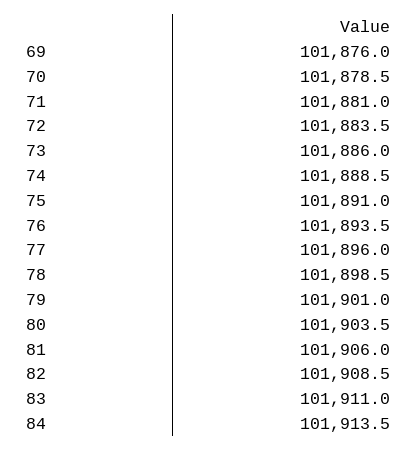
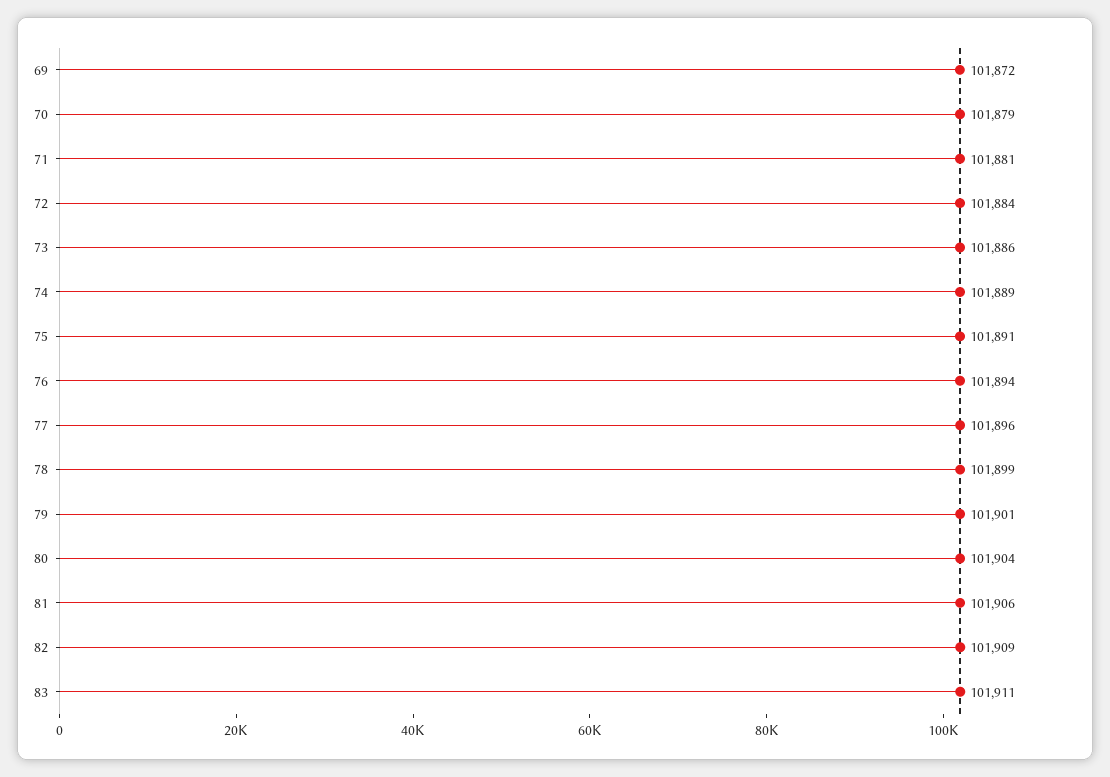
69: 101876 -> 101872
84: 101913.5 -> none

